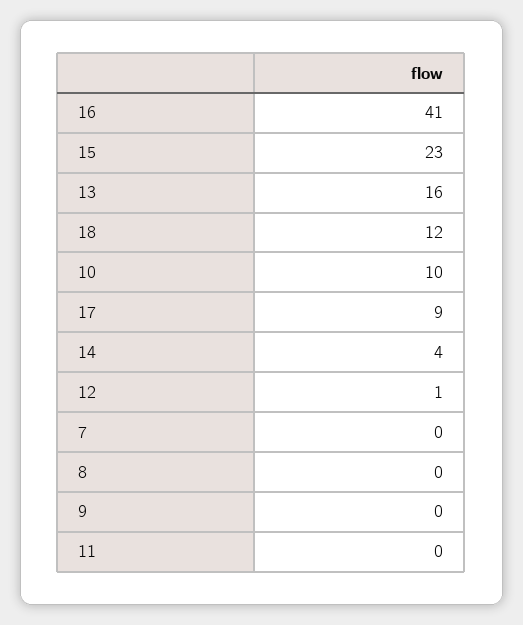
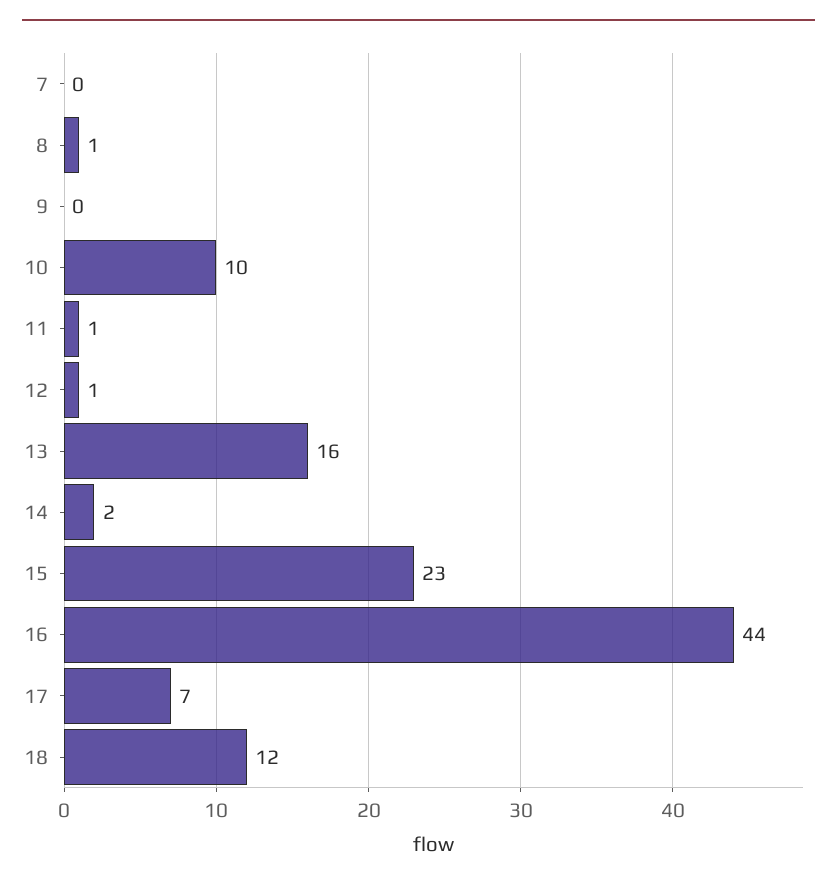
16: 41 -> 44
17: 9 -> 7
14: 4 -> 2
8: 0 -> 1
11: 0 -> 1

